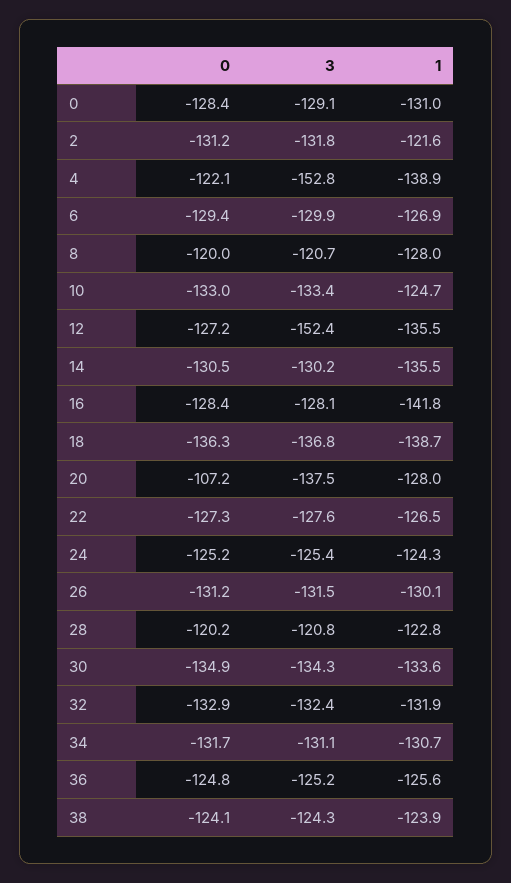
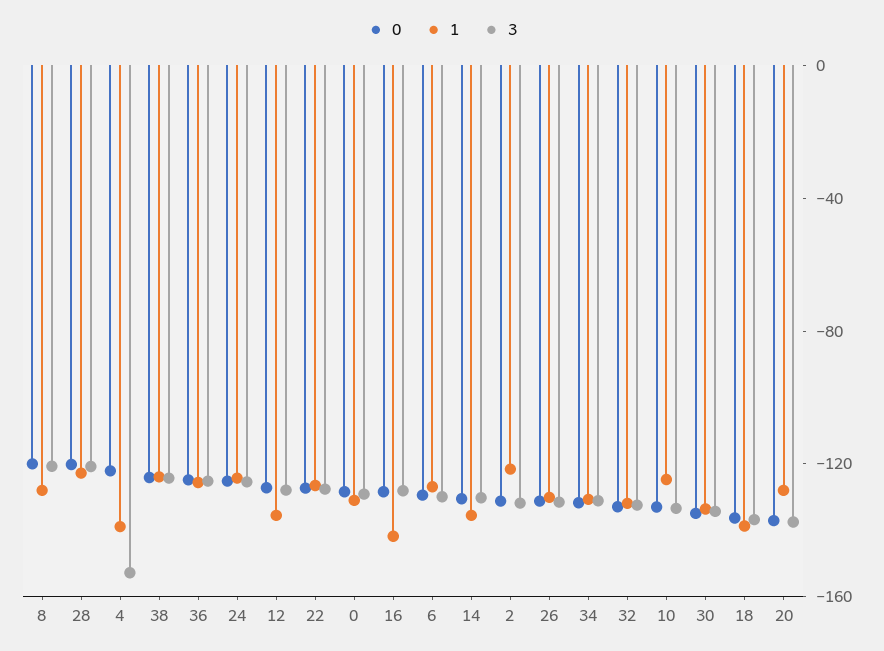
3, 12: -152.4 -> -130
0, 20: -107.2 -> -140

